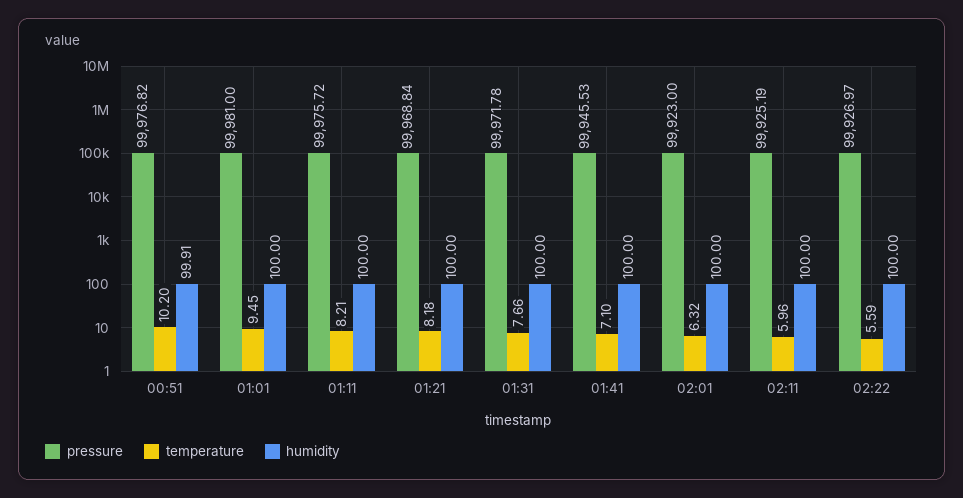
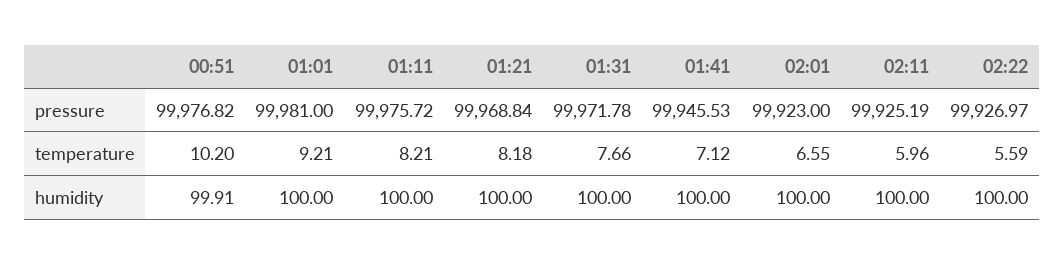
temperature, 01:01: 9.45 -> 9.21
temperature, 01:41: 7.1 -> 7.12
temperature, 02:01: 6.32 -> 6.55

